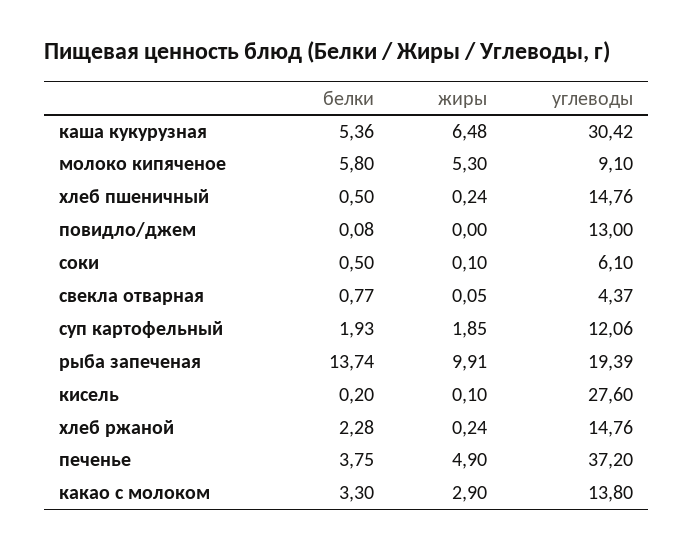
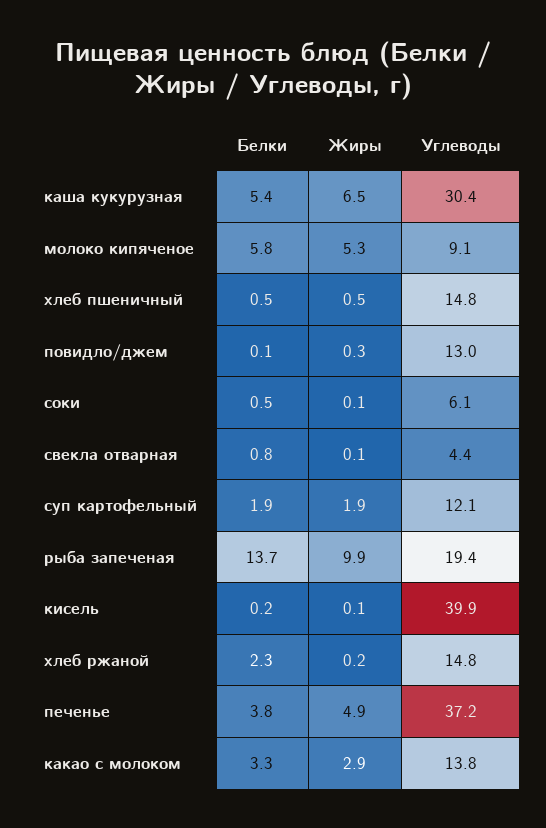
жиры, хлеб пшеничный: 0.24 -> 0.5
жиры, повидло/джем: 0 -> 0.3
углеводы, кисель: 27.6 -> 39.9

